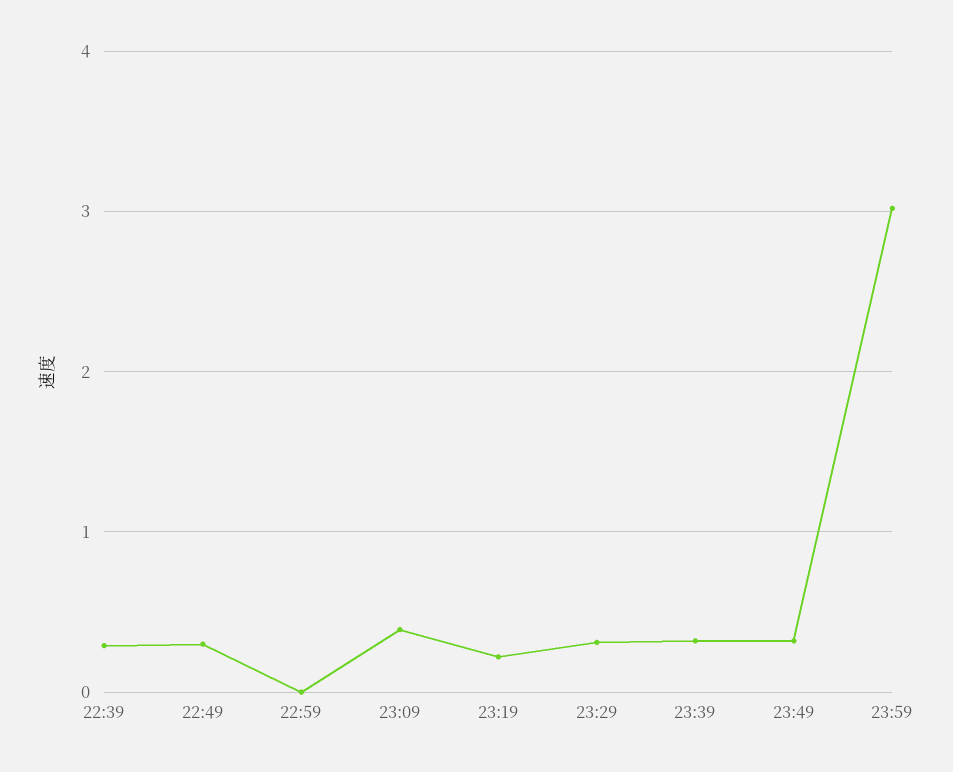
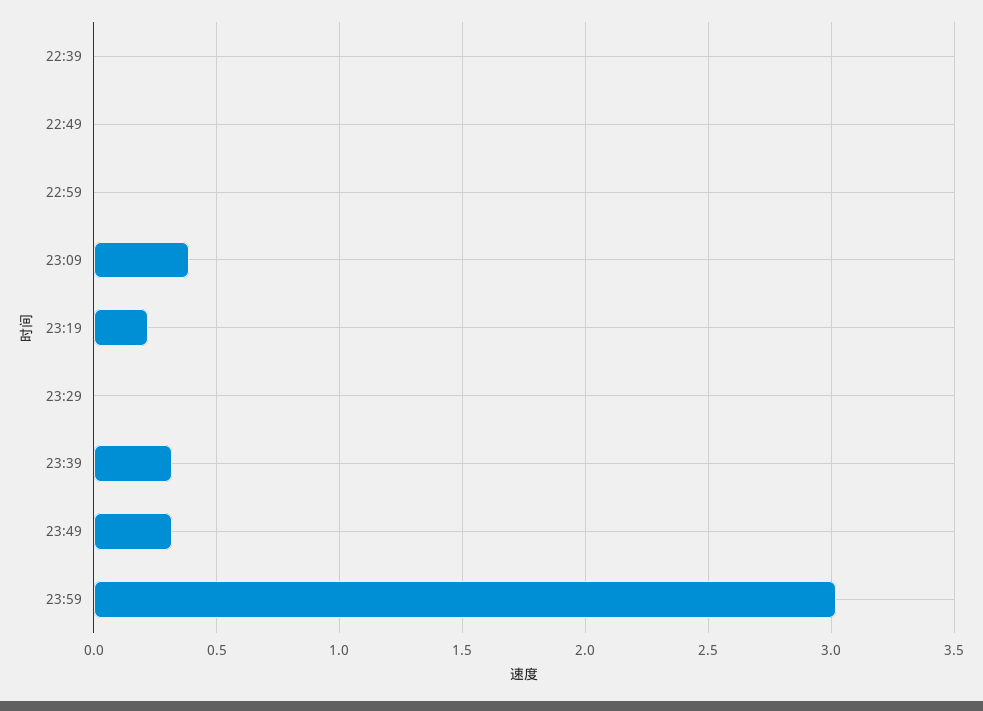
22:39: 0.3 -> 0
22:49: 0.3 -> 0
23:29: 0.3 -> 0

